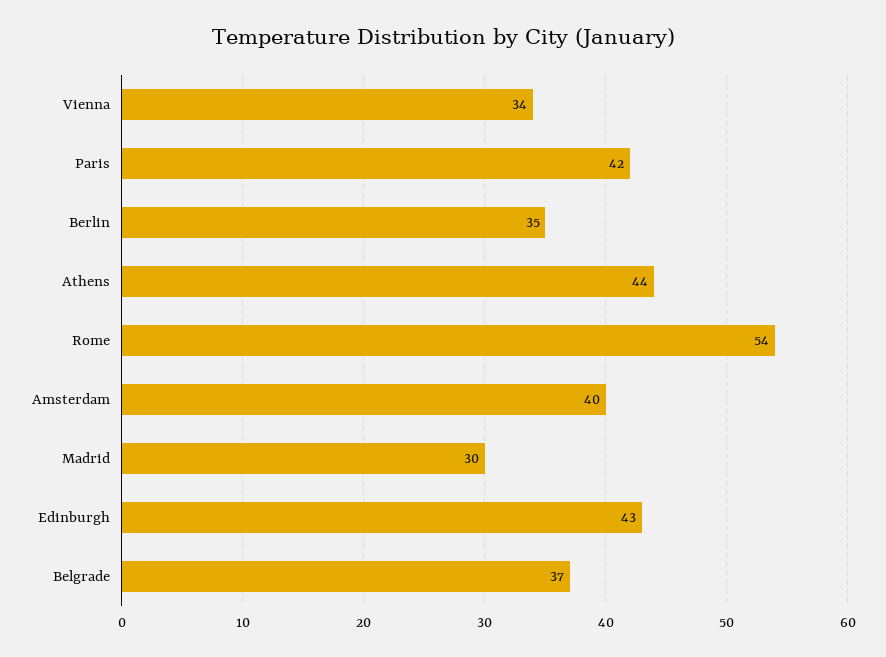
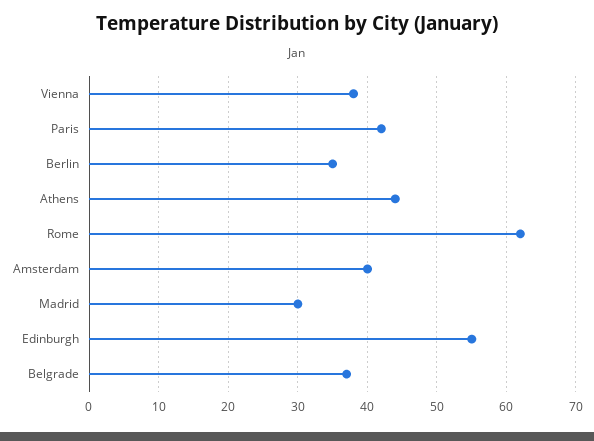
Vienna: 34 -> 38
Rome: 54 -> 62
Edinburgh: 43 -> 55

